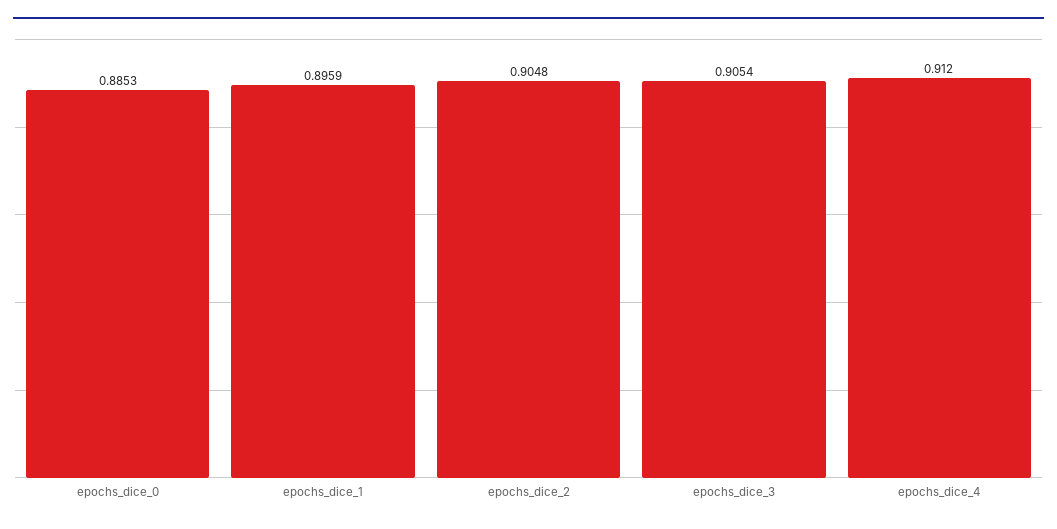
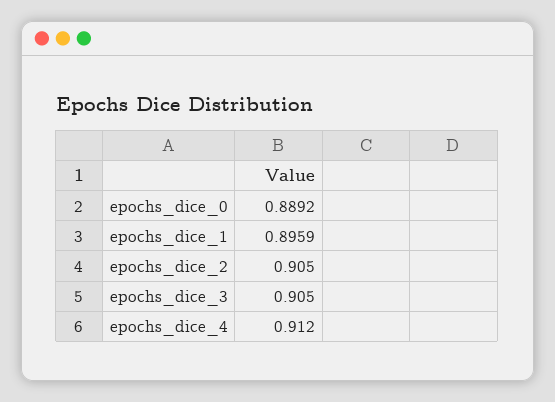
epochs_dice_0: 0.8853 -> 0.8892
epochs_dice_2: 0.9048 -> 0.905
epochs_dice_3: 0.9054 -> 0.905

